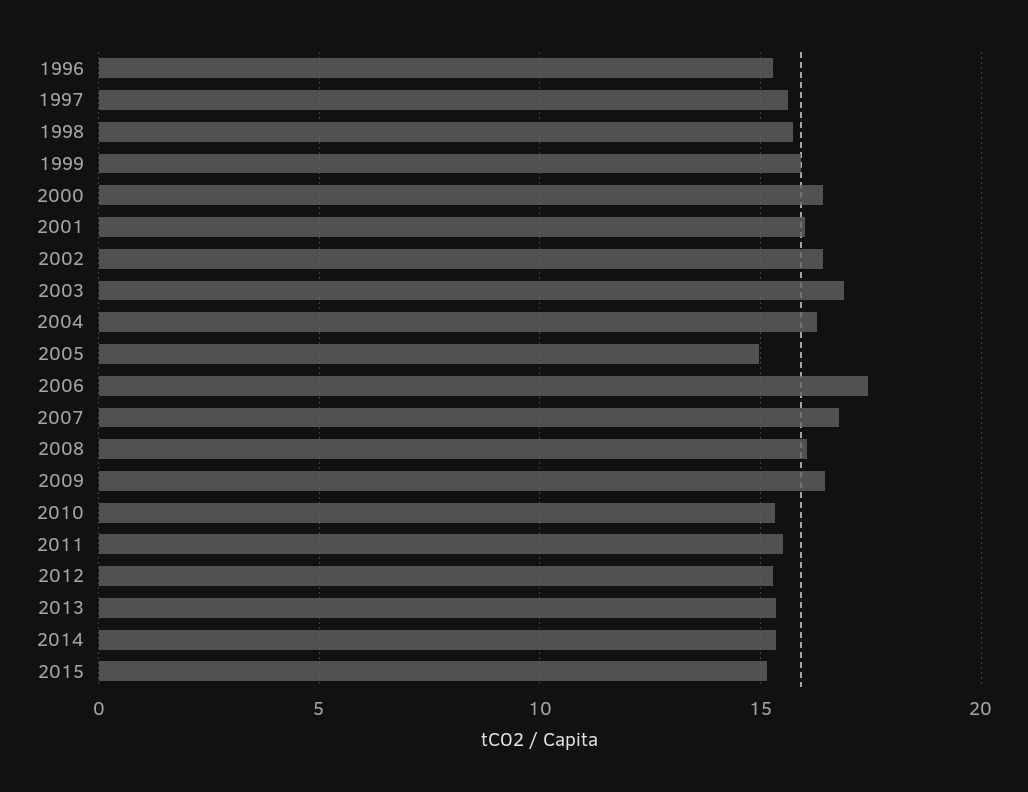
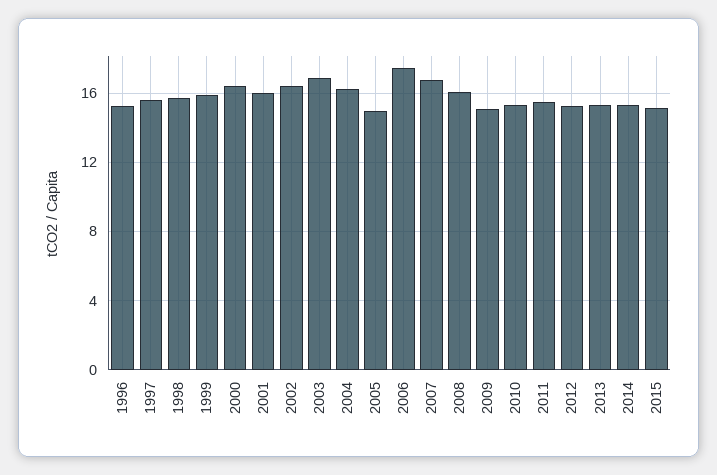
2009: 16.5 -> 15

